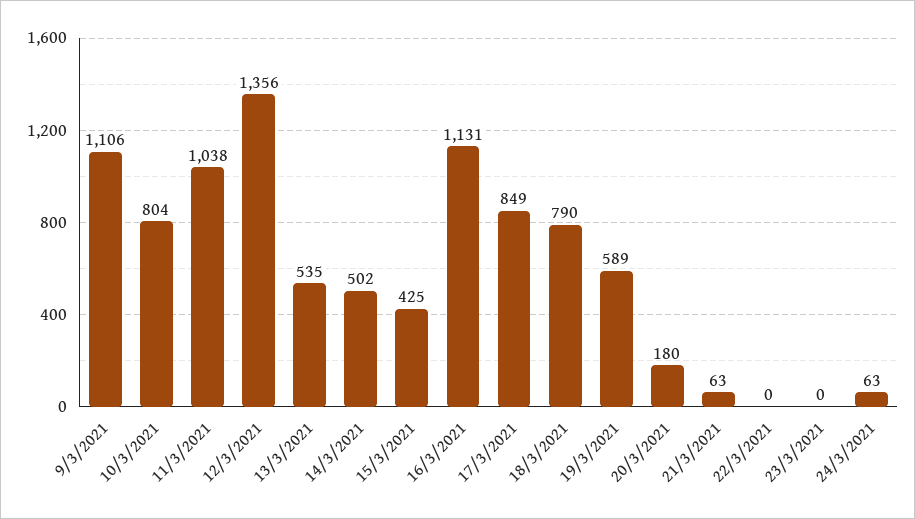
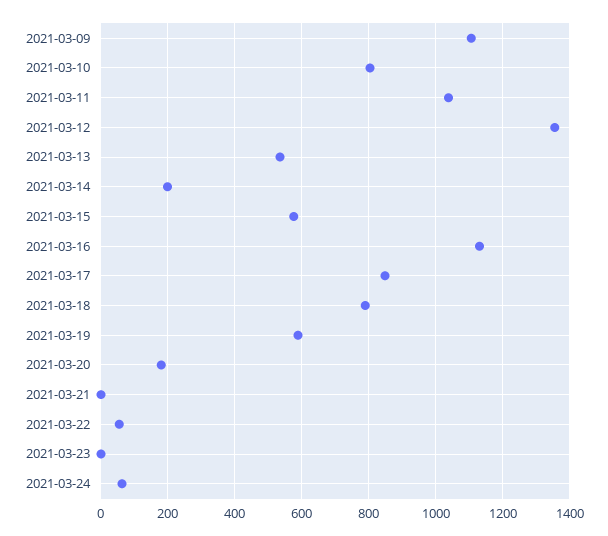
14/3/2021: 502 -> 200
15/3/2021: 425 -> 580
21/3/2021: 63 -> 0
22/3/2021: 0 -> 60

